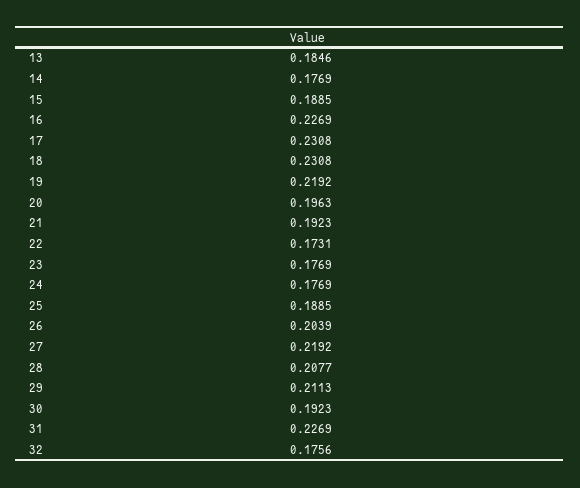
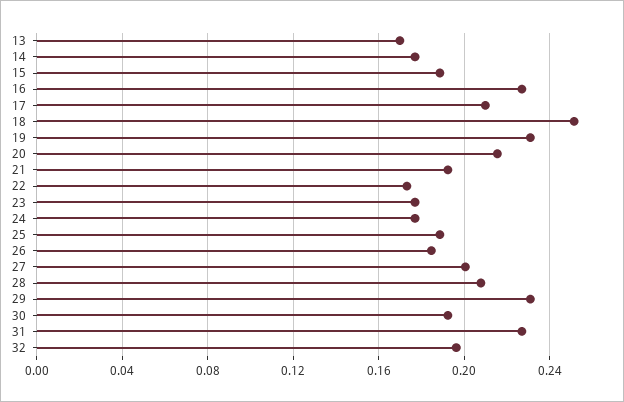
13: 0.1846 -> 0.17
17: 0.2308 -> 0.21
18: 0.2308 -> 0.25
19: 0.2192 -> 0.23
20: 0.1963 -> 0.215
26: 0.2039 -> 0.185
27: 0.2192 -> 0.2
29: 0.2113 -> 0.23
32: 0.1756 -> 0.195

